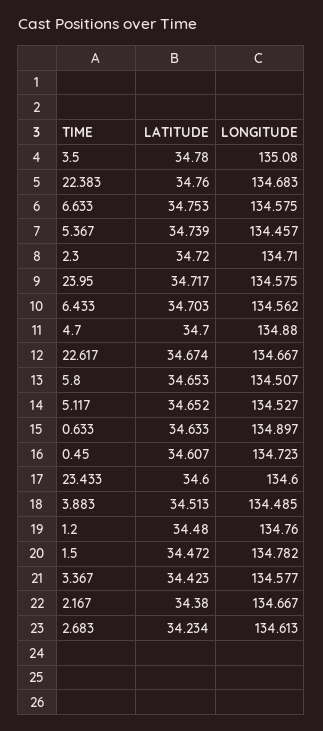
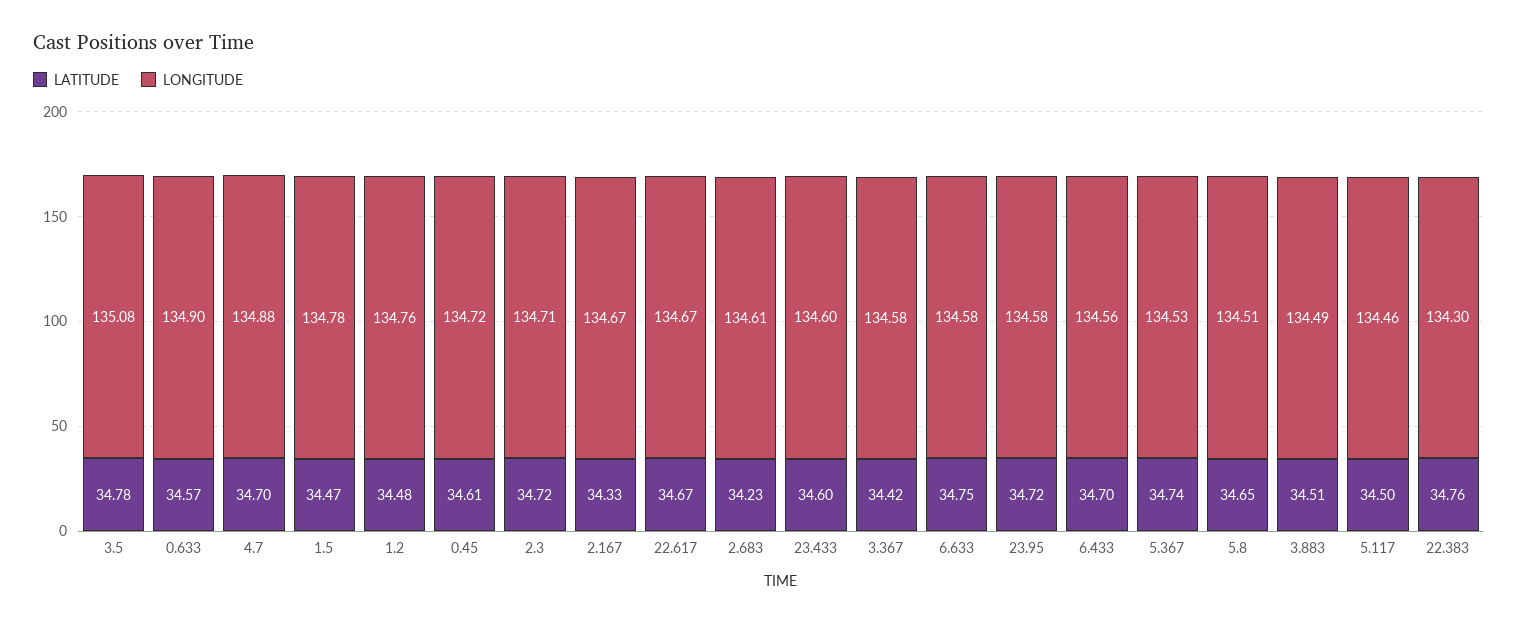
LONGITUDE, 22.383: 134.683 -> 134.3
LONGITUDE, 5.367: 134.457 -> 134.53
LATITUDE, 5.117: 34.652 -> 34.5
LONGITUDE, 5.117: 134.527 -> 134.46
LATITUDE, 0.633: 34.633 -> 34.57
LATITUDE, 2.167: 34.38 -> 34.33

